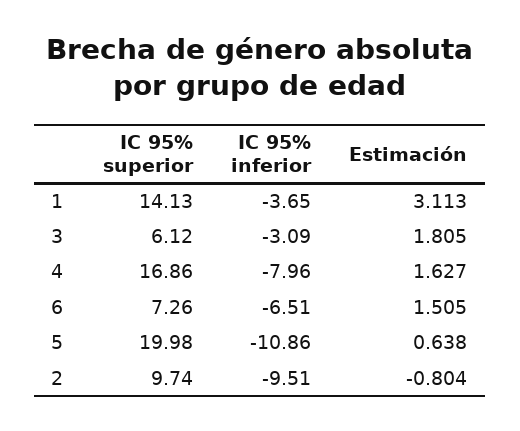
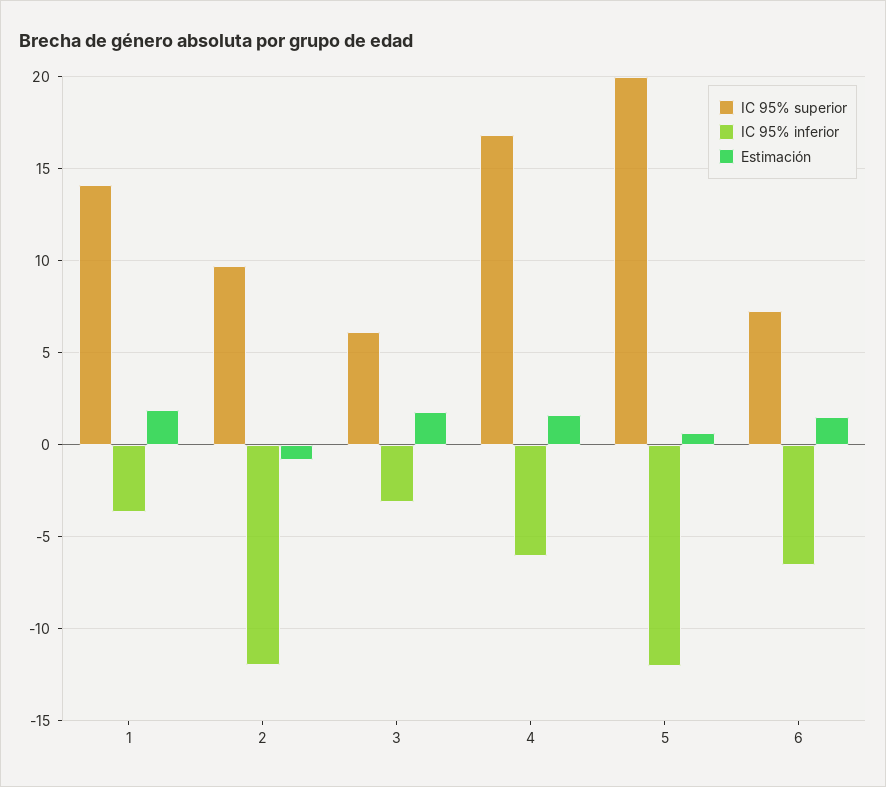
Estimación, 1: 3.113 -> 2
IC 95% inferior, 4: -7.96 -> -6
IC 95% inferior, 5: -10.86 -> -12
IC 95% inferior, 2: -9.51 -> -12

